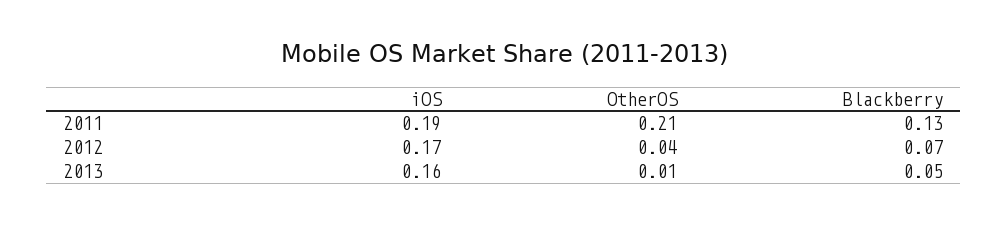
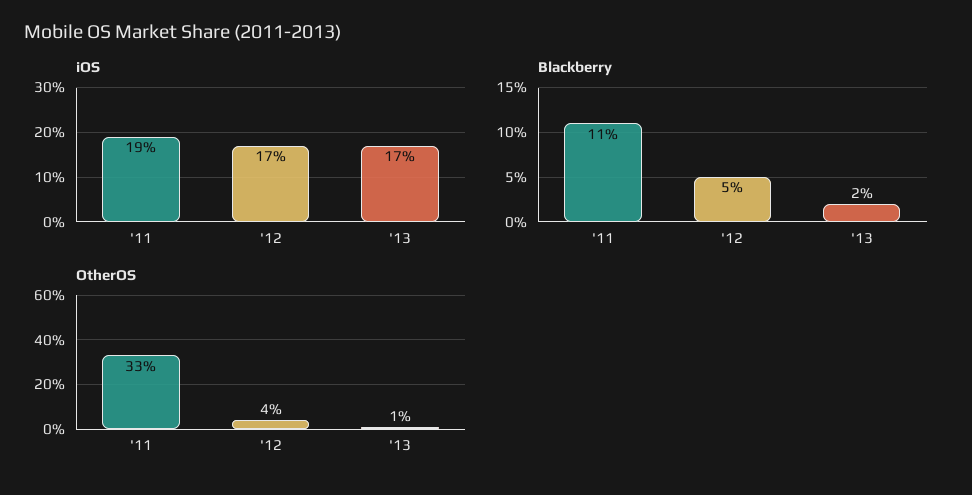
OtherOS, 2011: 0.21 -> 0.33
Blackberry, 2011: 0.13 -> 0.11
Blackberry, 2012: 0.07 -> 0.05
iOS, 2013: 0.16 -> 0.17
Blackberry, 2013: 0.05 -> 0.02

